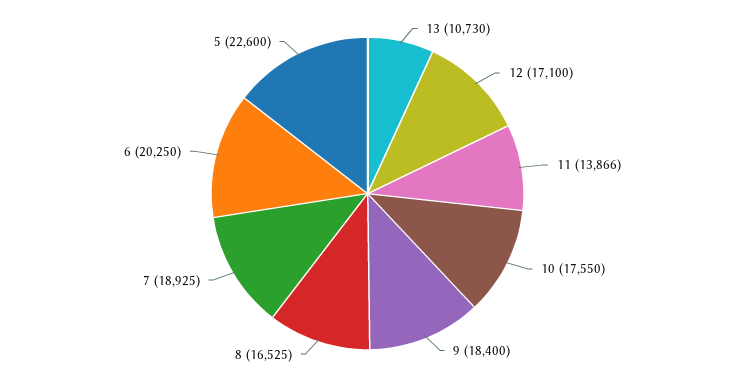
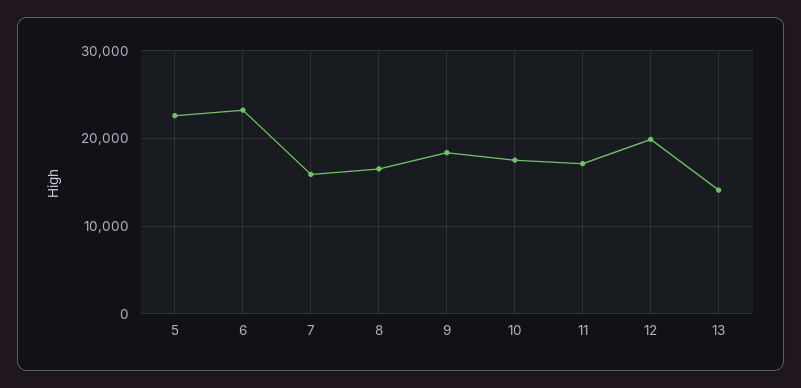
13: 10730 -> 14000
12: 17100 -> 20000
11: 13866 -> 17000
7: 18925 -> 16000
6: 20250 -> 23000

